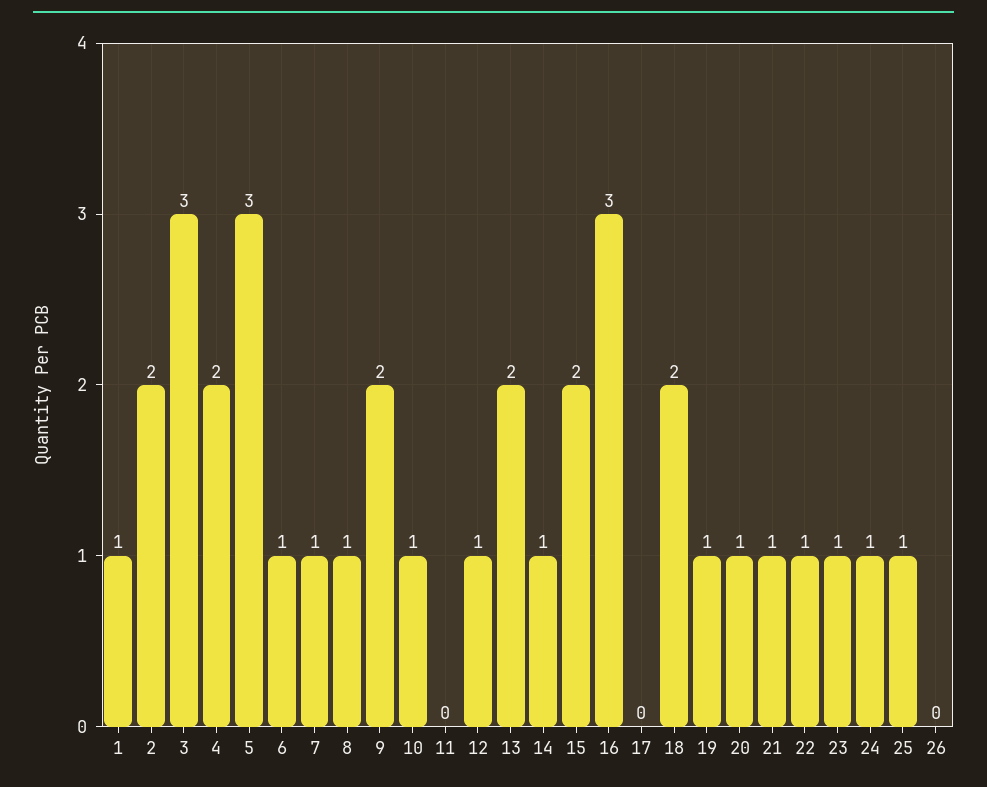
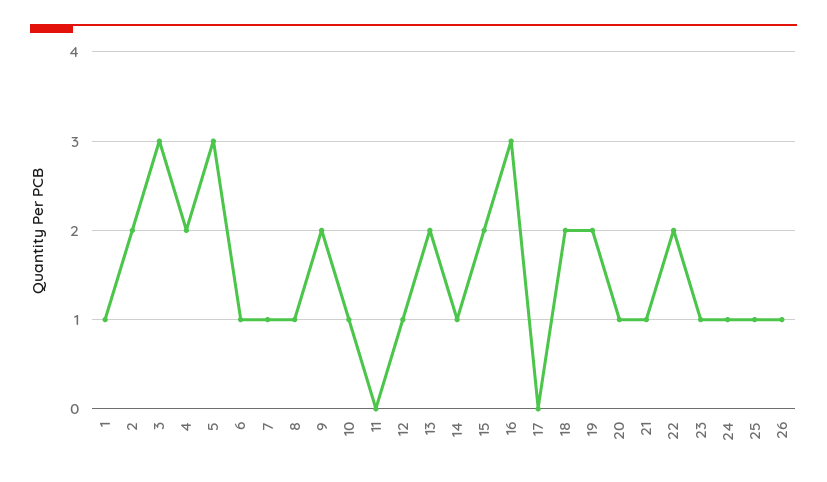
19: 1 -> 2
22: 1 -> 2
26: 0 -> 1

